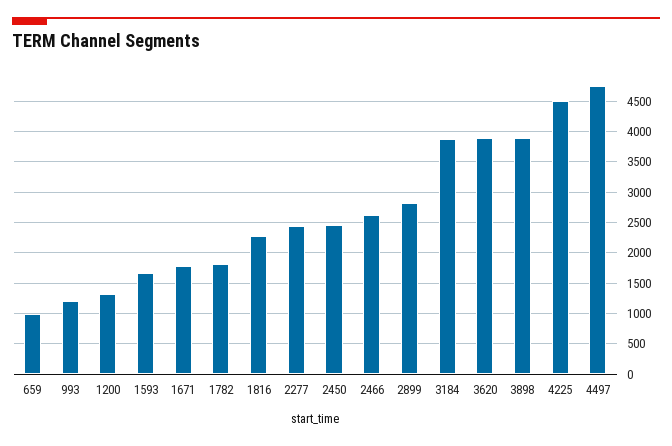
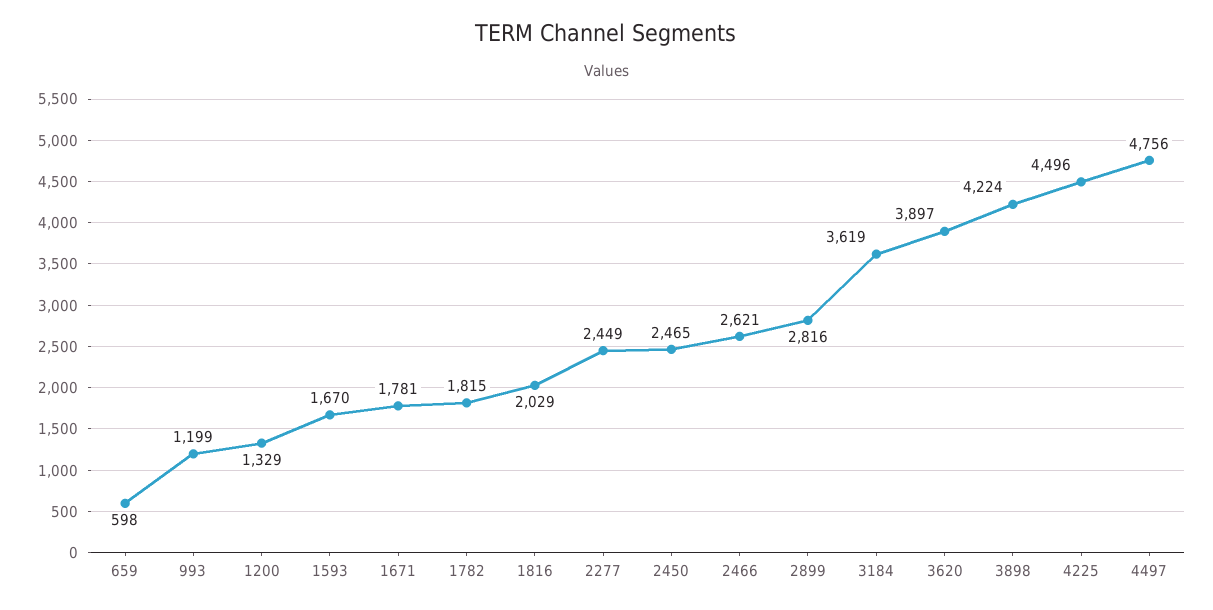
659: 1000 -> 598
1816: 2300 -> 2029
3184: 3900 -> 3619
3898: 3900 -> 4224

